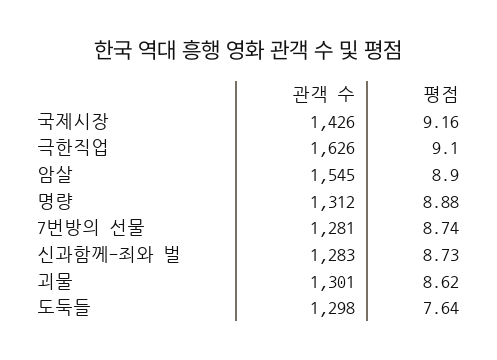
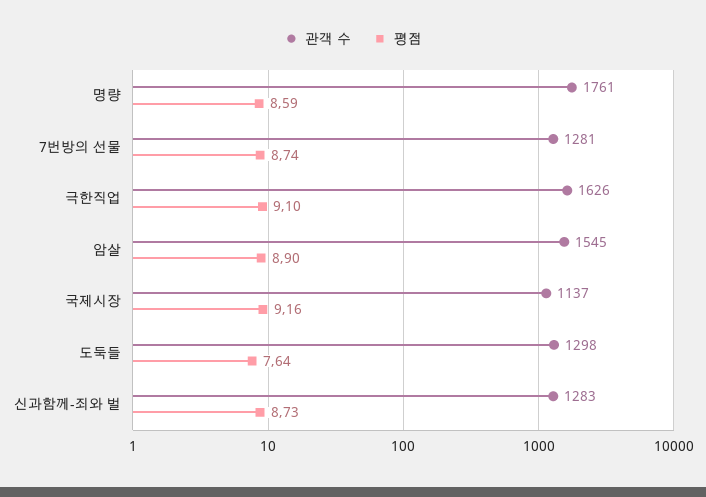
관객 수, 국제시장: 1426 -> 1137
관객 수, 명량: 1312 -> 1761
평점, 명량: 8.88 -> 8.59
관객 수, 괴물: 1301 -> none
평점, 괴물: 8.62 -> none

